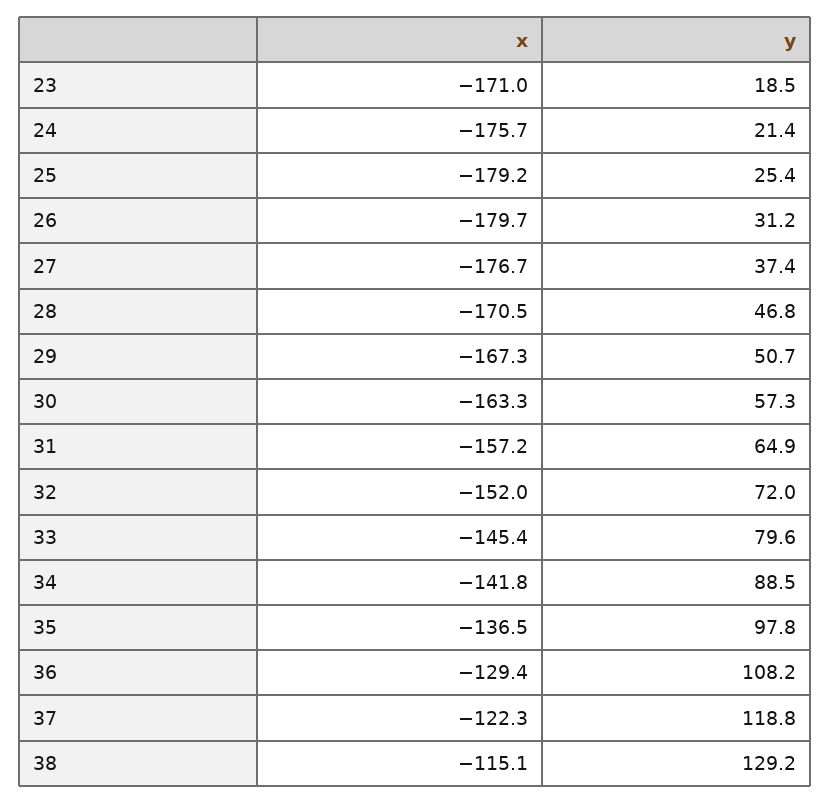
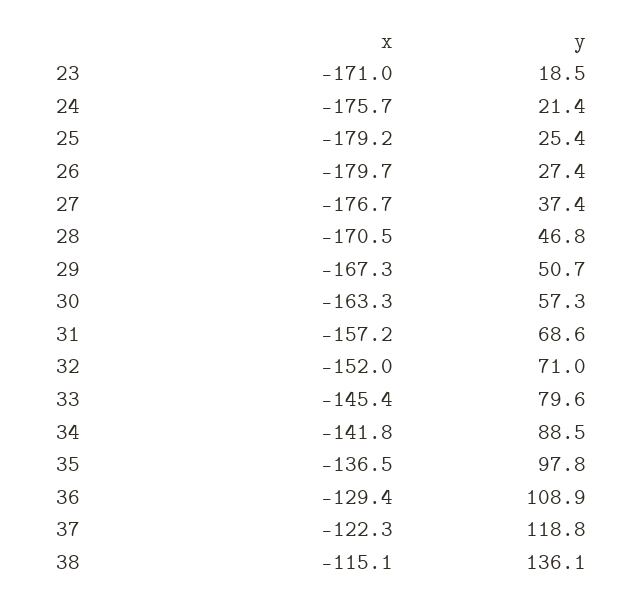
y, 26: 31.2 -> 27.4
y, 31: 64.9 -> 68.6
y, 32: 72 -> 71
y, 36: 108.2 -> 108.9
y, 38: 129.2 -> 136.1

